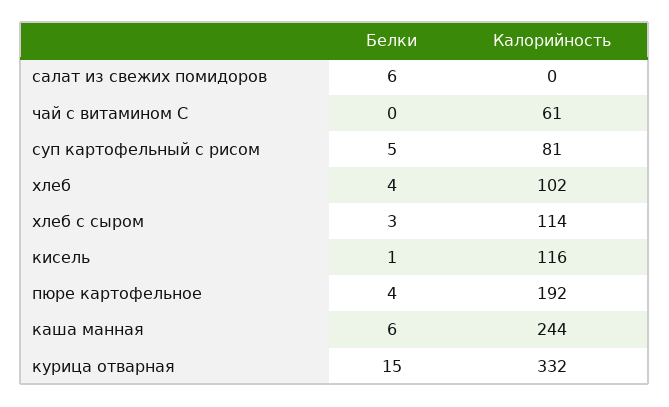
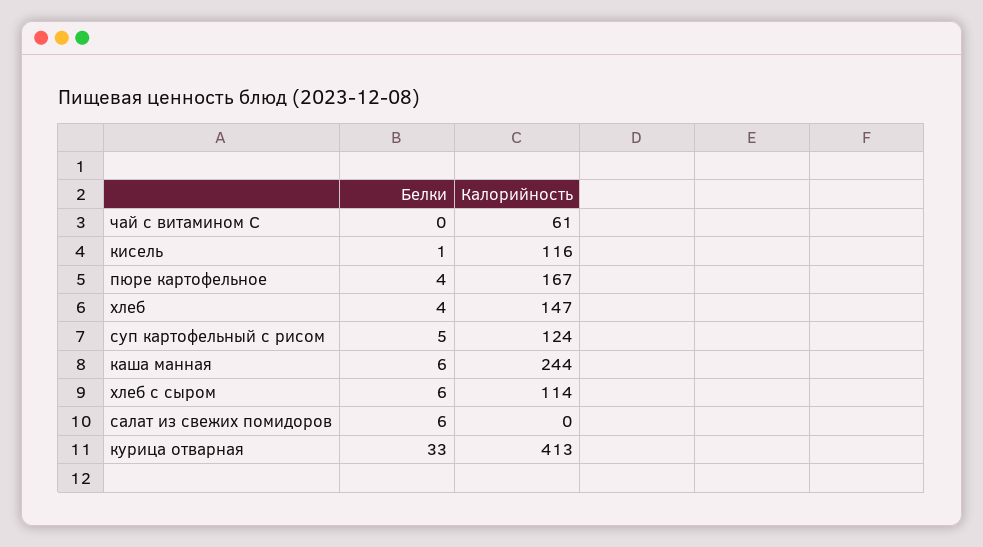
Калорийность, суп картофельный с рисом: 81 -> 124
Калорийность, хлеб: 102 -> 147
Белки, хлеб с сыром: 3 -> 6
Калорийность, пюре картофельное: 192 -> 167
Белки, курица отварная: 15 -> 33
Калорийность, курица отварная: 332 -> 413

